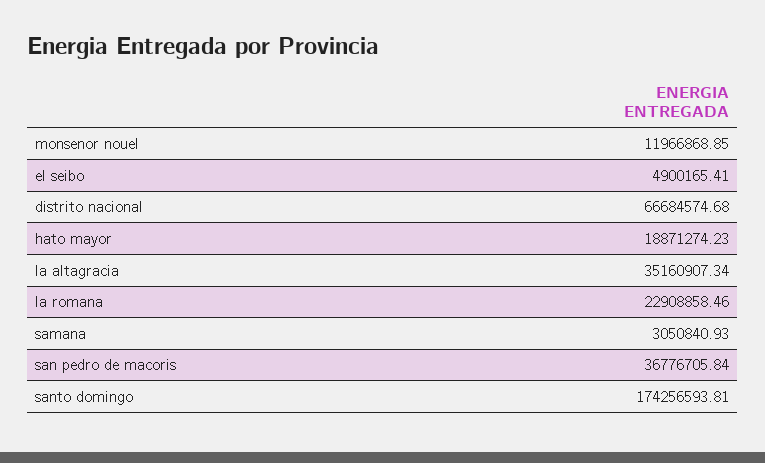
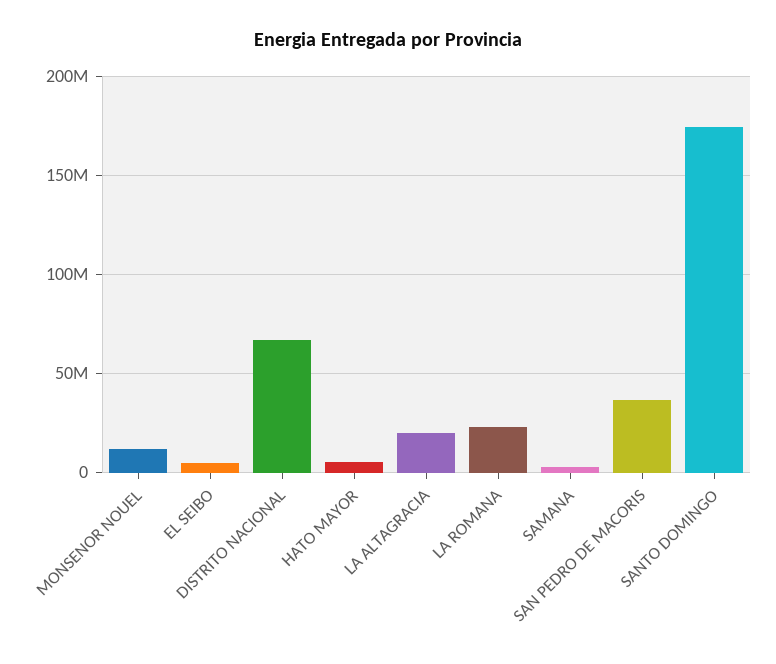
hato mayor: 18871274.23 -> 5000000
la altagracia: 35160907.34 -> 20000000

